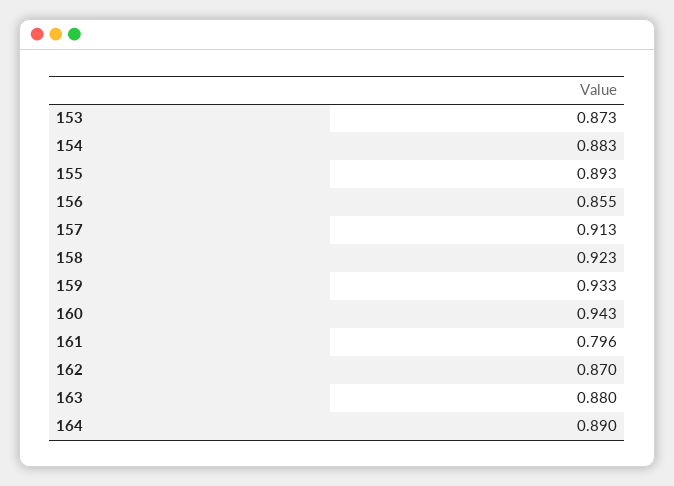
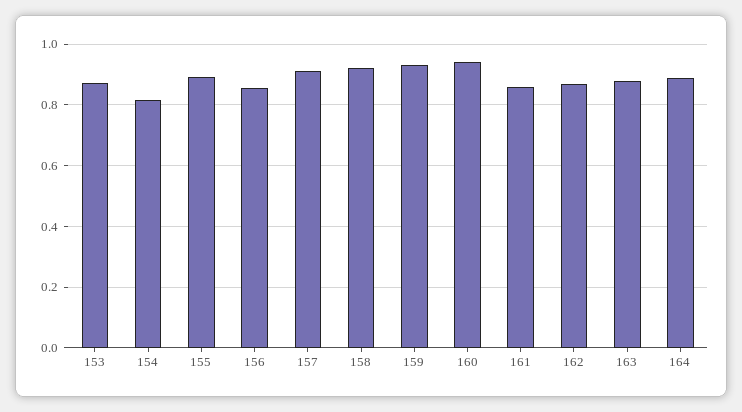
154: 0.883 -> 0.82
161: 0.796 -> 0.86

